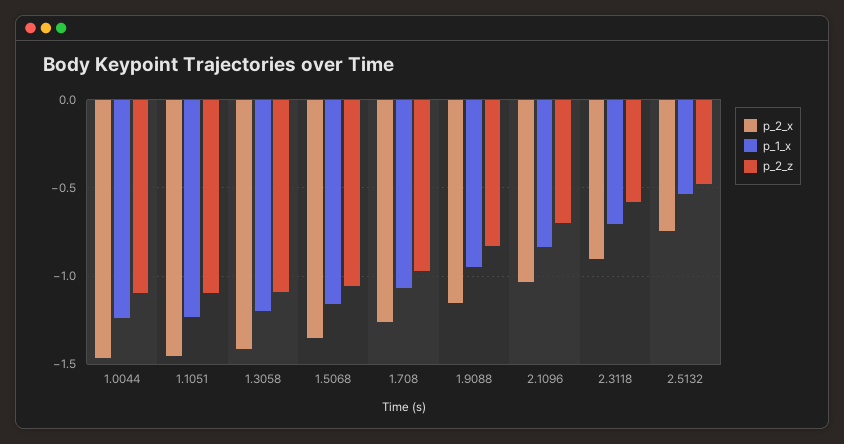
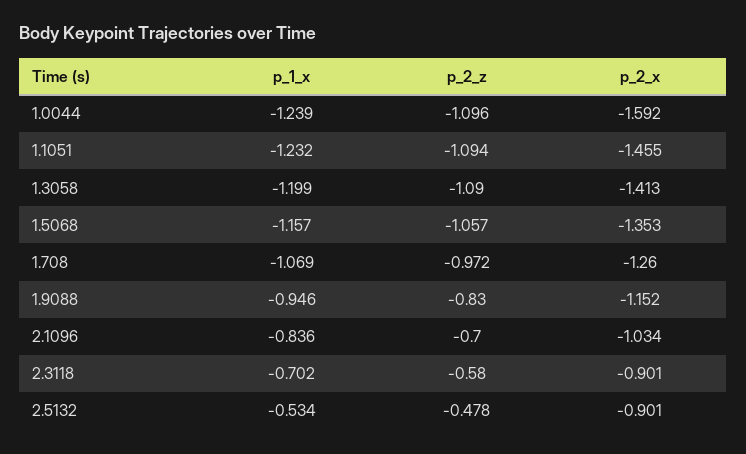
p_2_x, 1.0044: -1.45 -> -1.592
p_2_x, 2.5132: -0.75 -> -0.901

